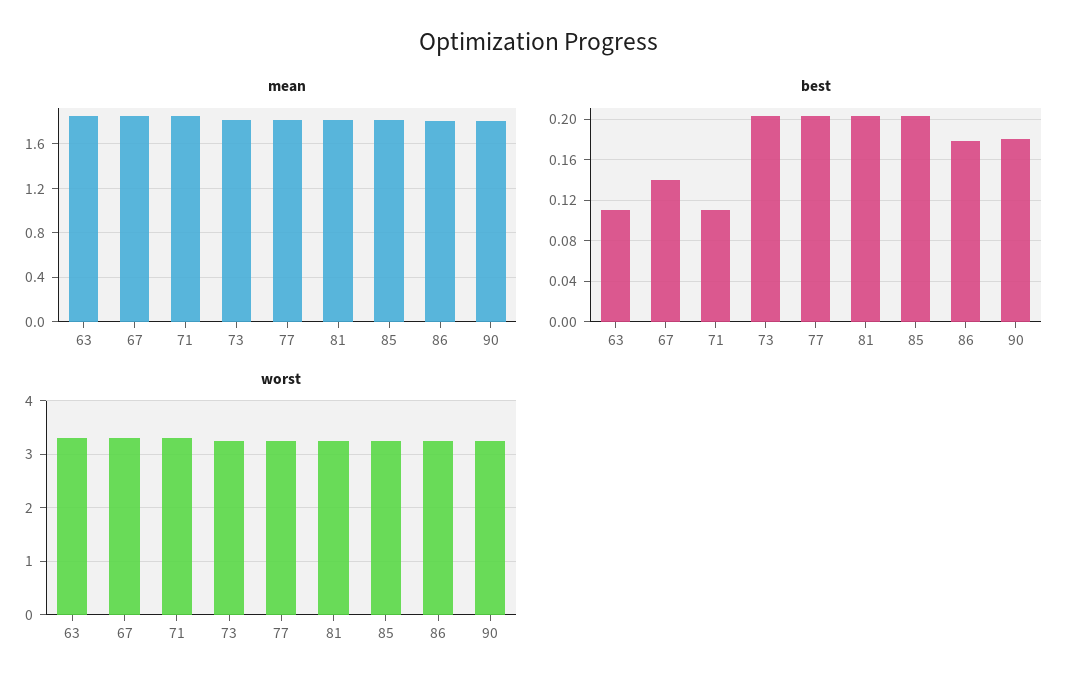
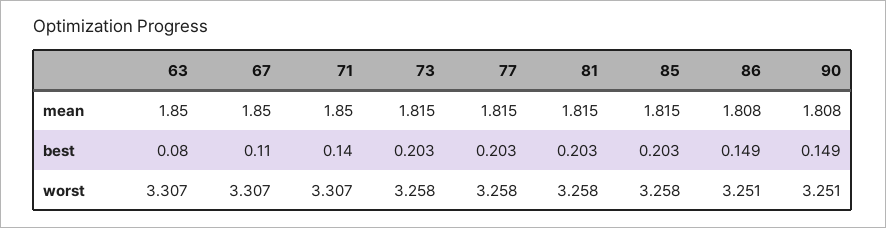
best, 63: 0.11 -> 0.08
best, 67: 0.14 -> 0.11
best, 71: 0.11 -> 0.14
best, 86: 0.18 -> 0.149
best, 90: 0.18 -> 0.149

